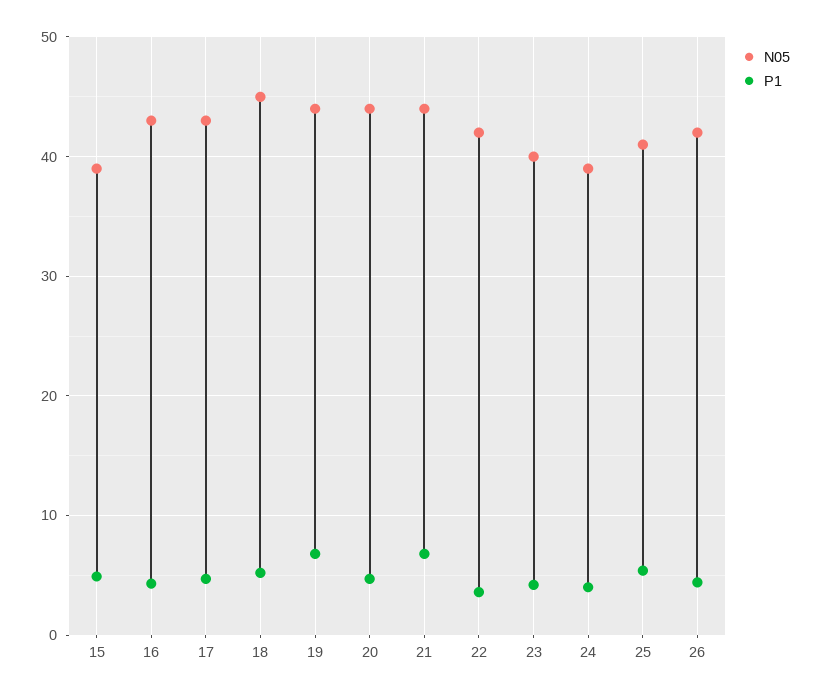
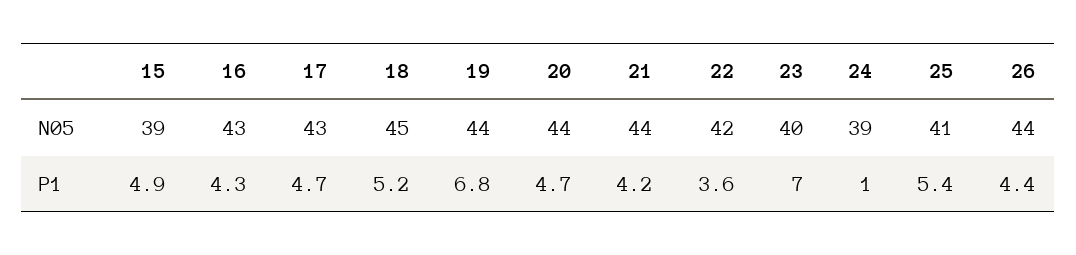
P1, 21: 7 -> 4.2
P1, 23: 4 -> 7
P1, 24: 4 -> 1
N05, 26: 42 -> 44

